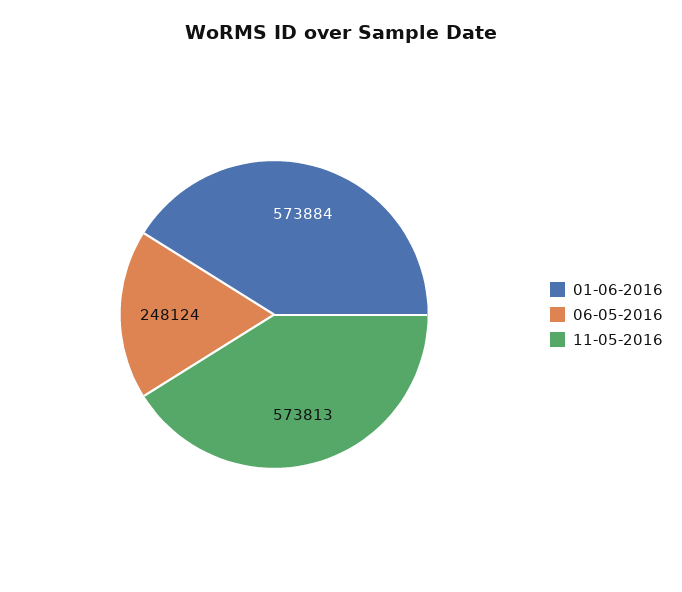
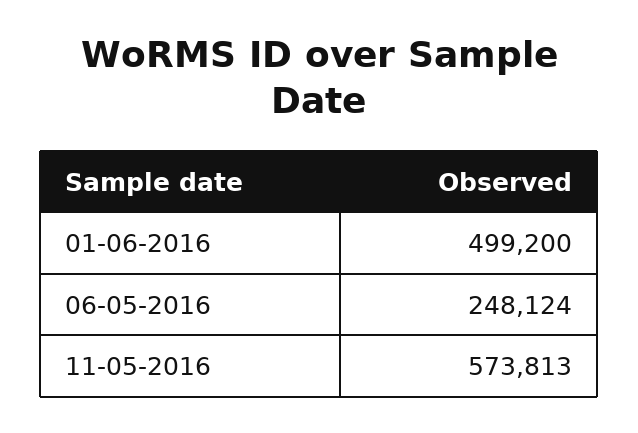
01-06-2016: 573884 -> 499200

